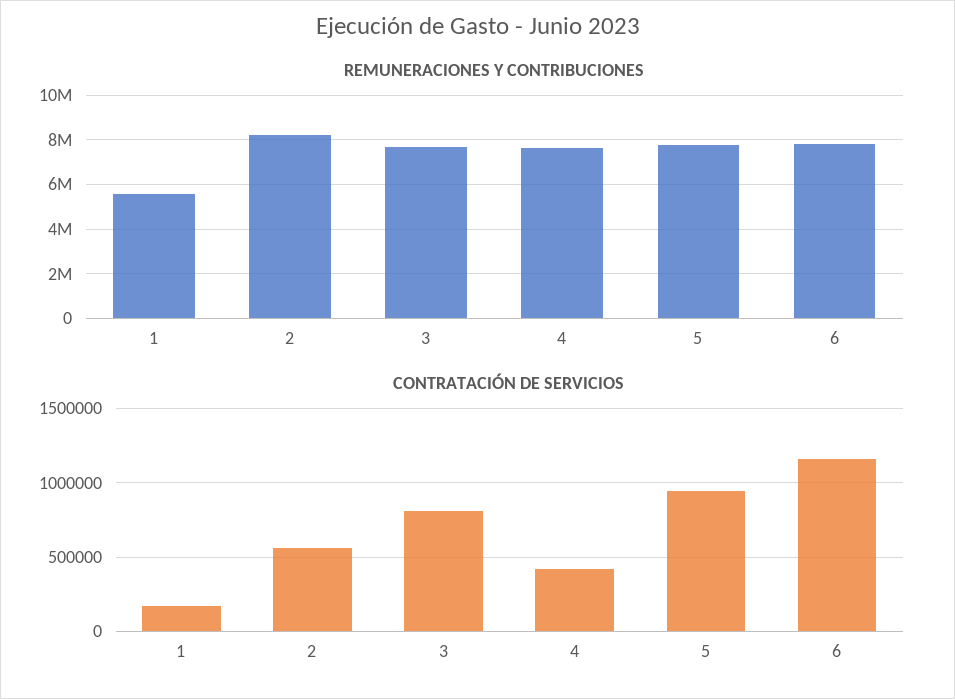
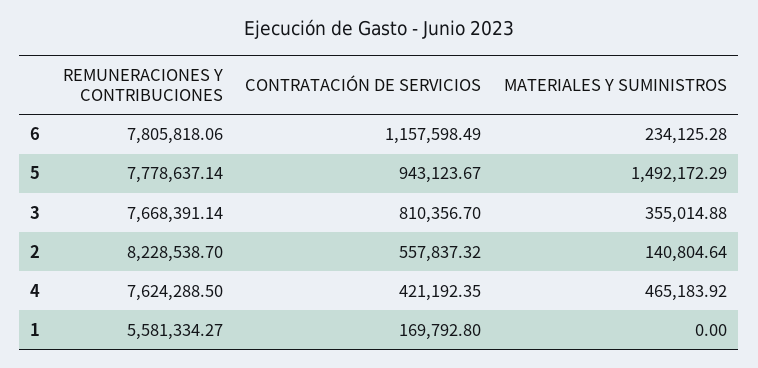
MATERIALES Y SUMINISTROS, 6: none -> 234125.28
MATERIALES Y SUMINISTROS, 5: none -> 1492172.29
MATERIALES Y SUMINISTROS, 3: none -> 355014.88
MATERIALES Y SUMINISTROS, 2: none -> 140804.64
MATERIALES Y SUMINISTROS, 4: none -> 465183.92
MATERIALES Y SUMINISTROS, 1: none -> 0

